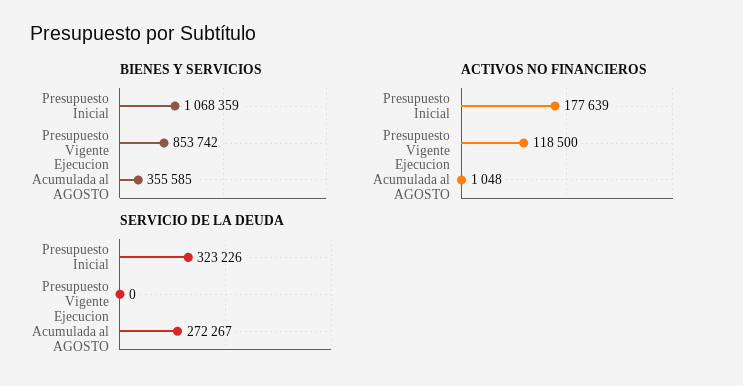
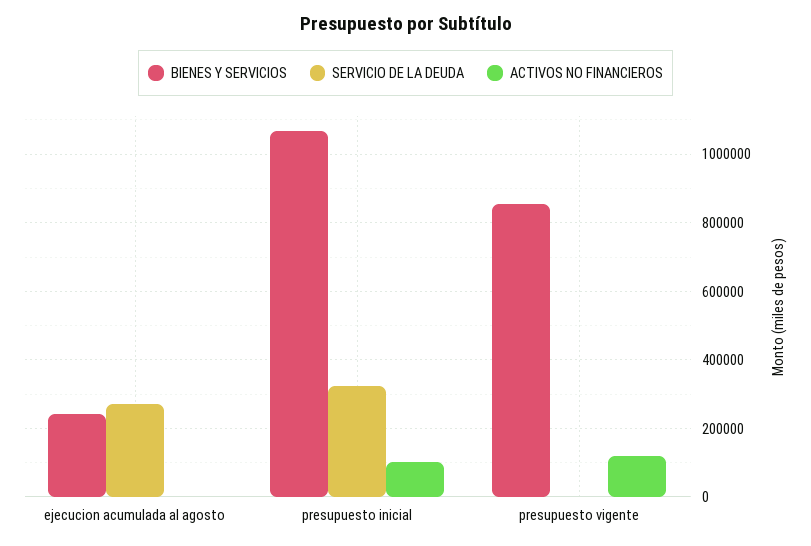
BIENES Y SERVICIOS, Ejecucion Acumulada al AGOSTO: 355585 -> 240000
ACTIVOS NO FINANCIEROS, Presupuesto Inicial: 177639 -> 100000

